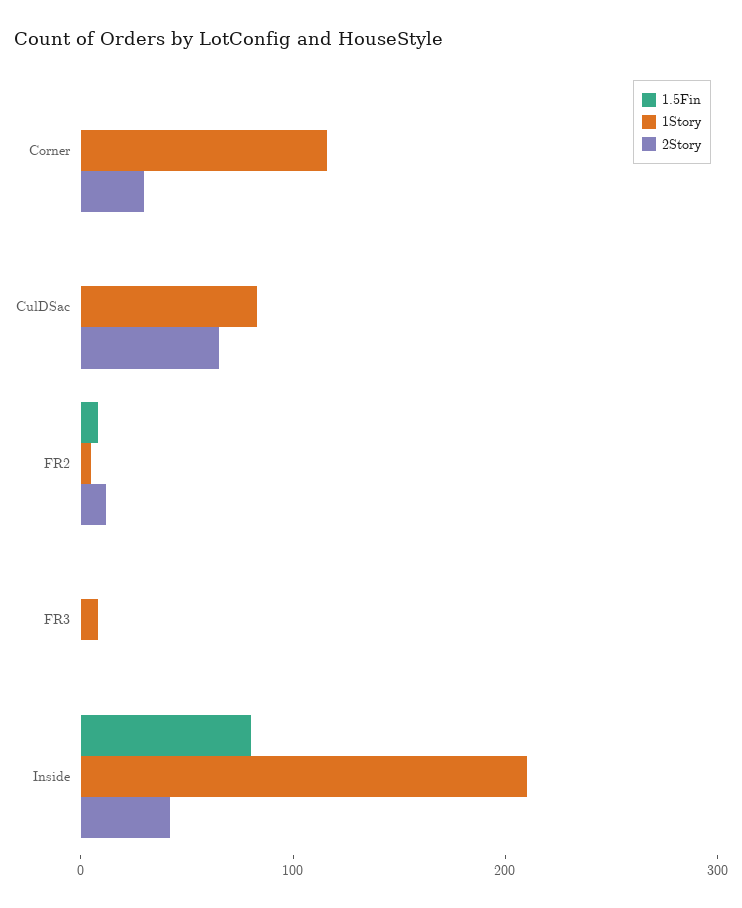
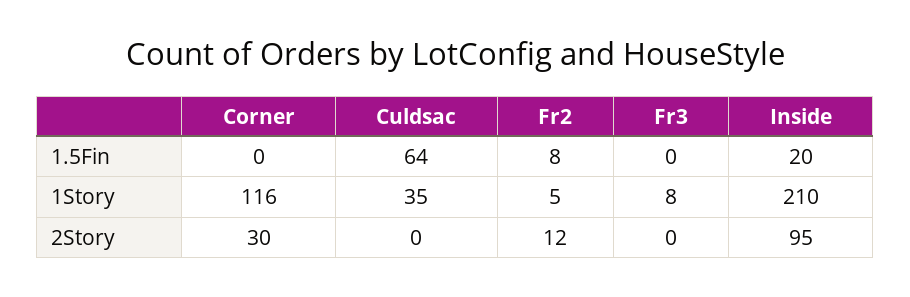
1.5Fin, CulDSac: 0 -> 64
1Story, CulDSac: 80 -> 35
2Story, CulDSac: 60 -> 0
1.5Fin, Inside: 80 -> 20
2Story, Inside: 40 -> 95

